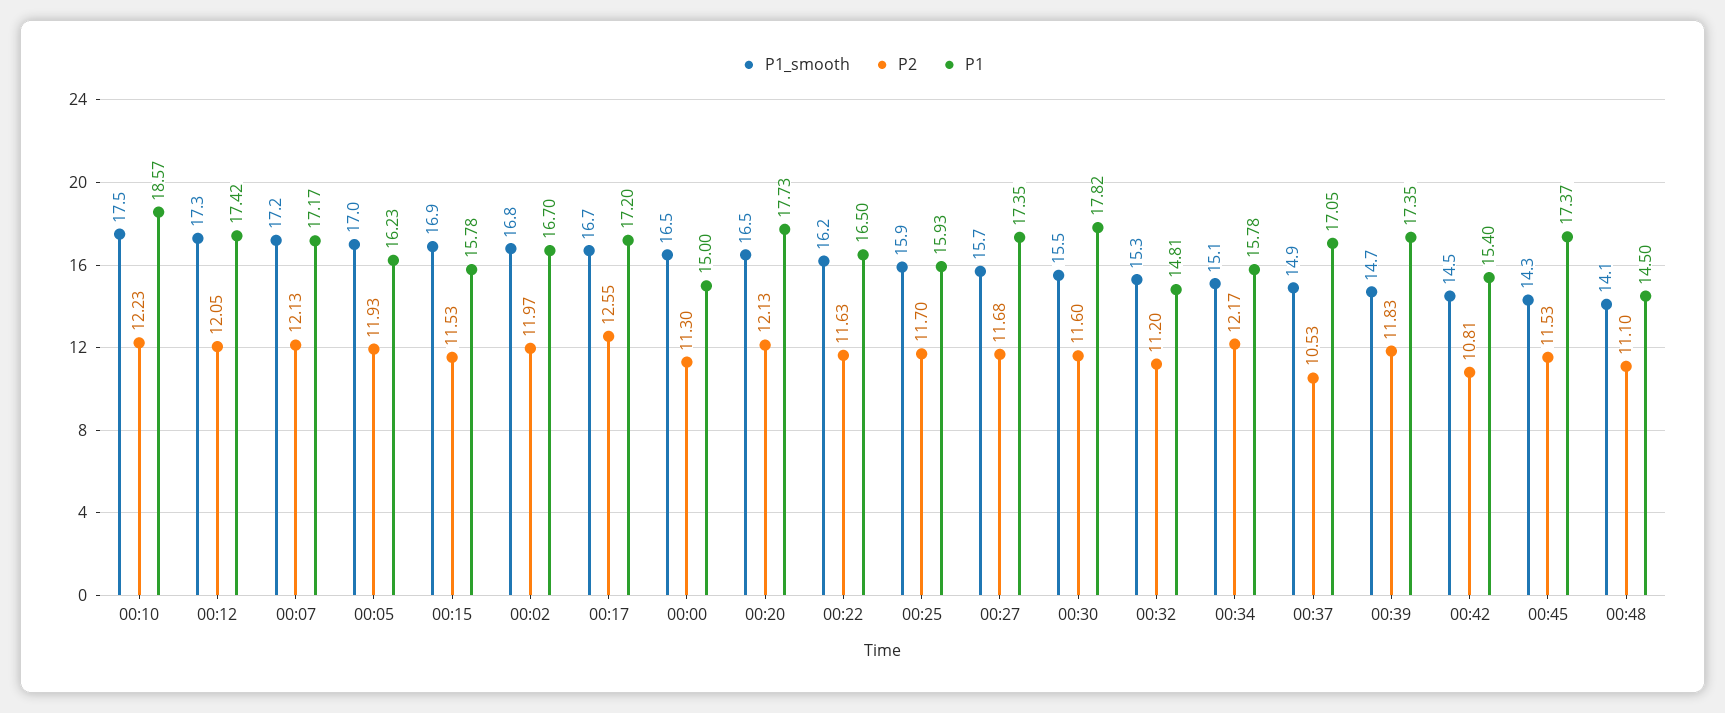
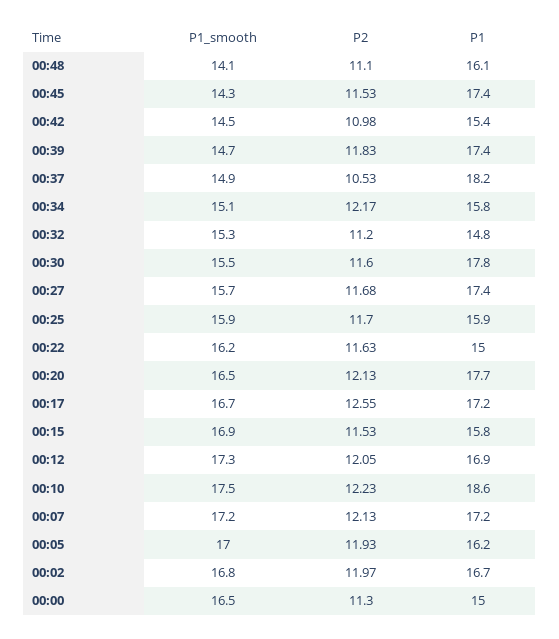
P1, 00:12: 17.42 -> 16.9
P1, 00:22: 16.5 -> 15
P1, 00:37: 17.05 -> 18.2
P2, 00:42: 10.81 -> 10.98
P1, 00:48: 14.5 -> 16.1

